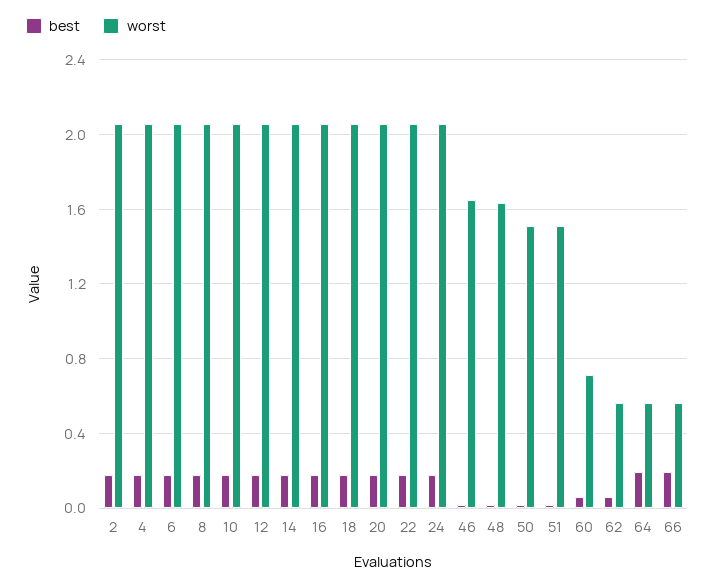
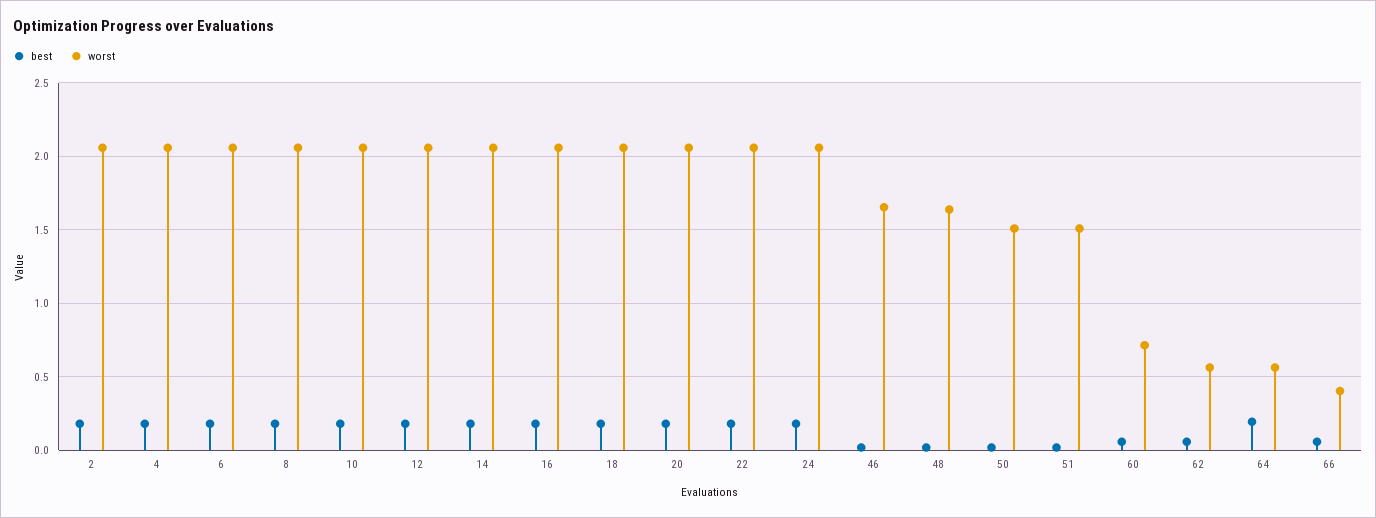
best, 66: 0.2 -> 0.05
worst, 66: 0.55 -> 0.4

